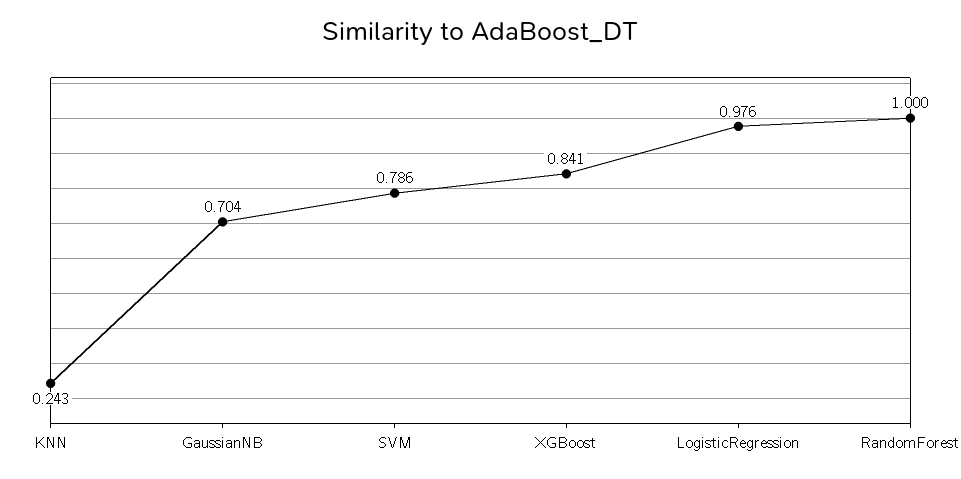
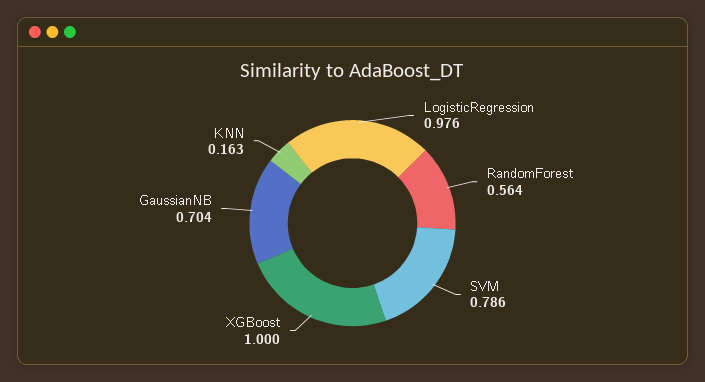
KNN: 0.243 -> 0.163
XGBoost: 0.841 -> 1
RandomForest: 1 -> 0.564

